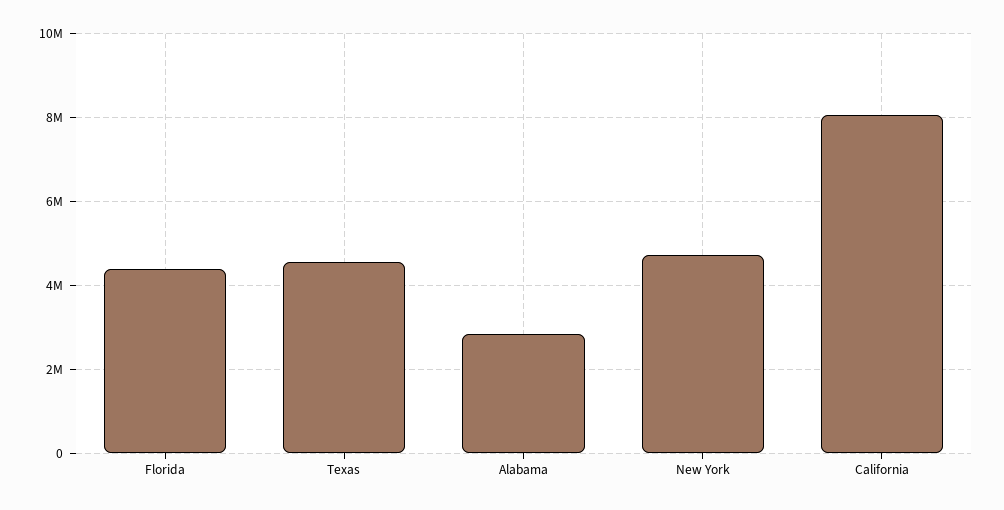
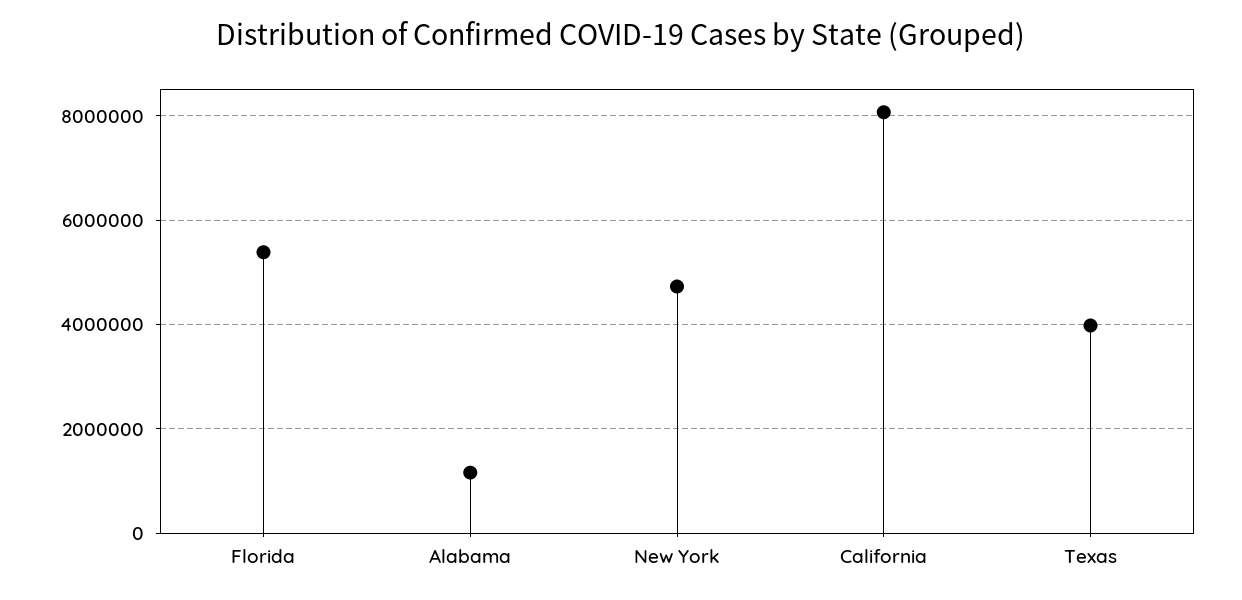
Florida: 4400000 -> 5400000
Texas: 4600000 -> 4000000
Alabama: 2800000 -> 1200000

